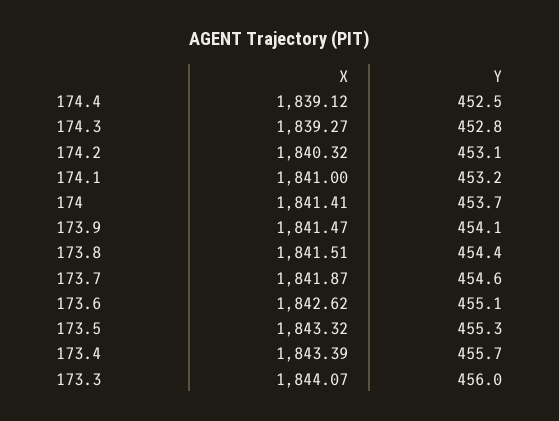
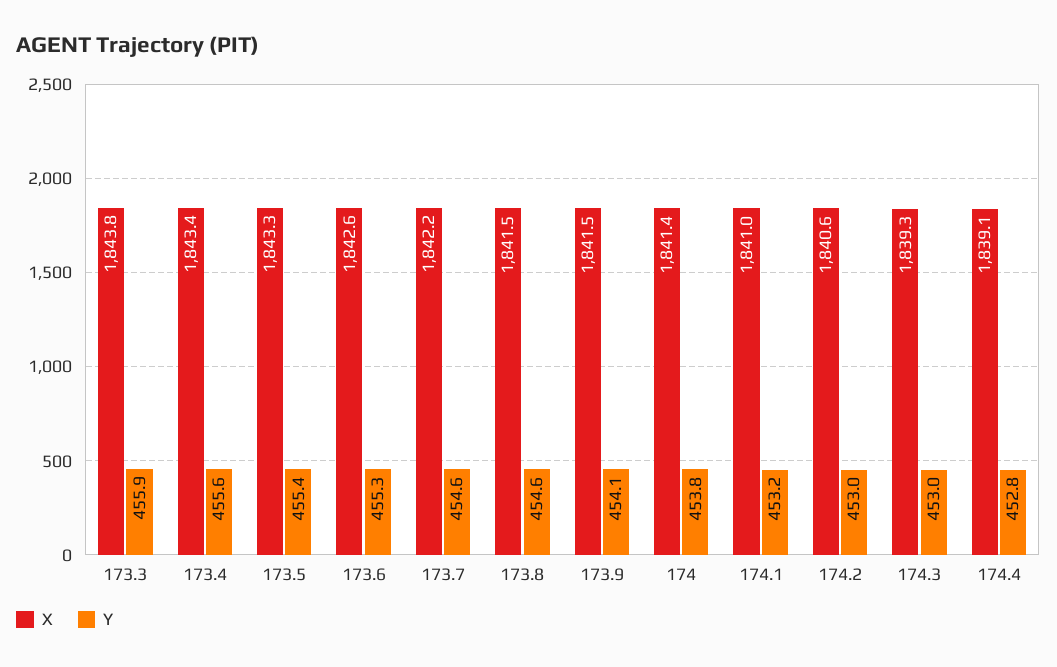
Y, 174.4: 452.5 -> 452.8
Y, 174.3: 452.8 -> 453
X, 174.2: 1840.32 -> 1840.6
Y, 174.2: 453.1 -> 453
Y, 174: 453.7 -> 453.8
Y, 173.8: 454.4 -> 454.6
X, 173.7: 1841.87 -> 1842.2
Y, 173.6: 455.1 -> 455.3
Y, 173.5: 455.3 -> 455.4
Y, 173.4: 455.7 -> 455.6
X, 173.3: 1844.07 -> 1843.8
Y, 173.3: 456 -> 455.9

